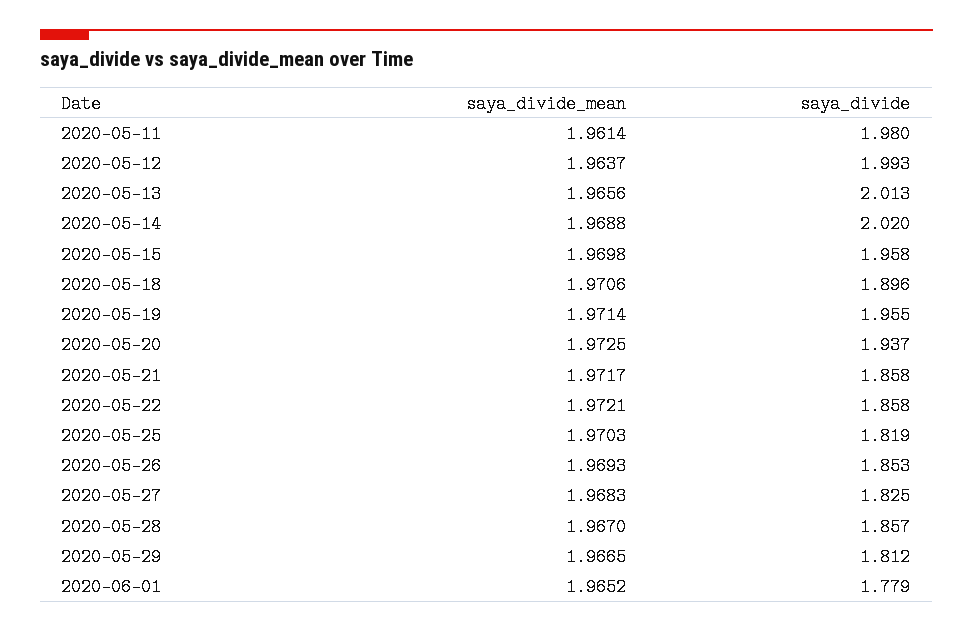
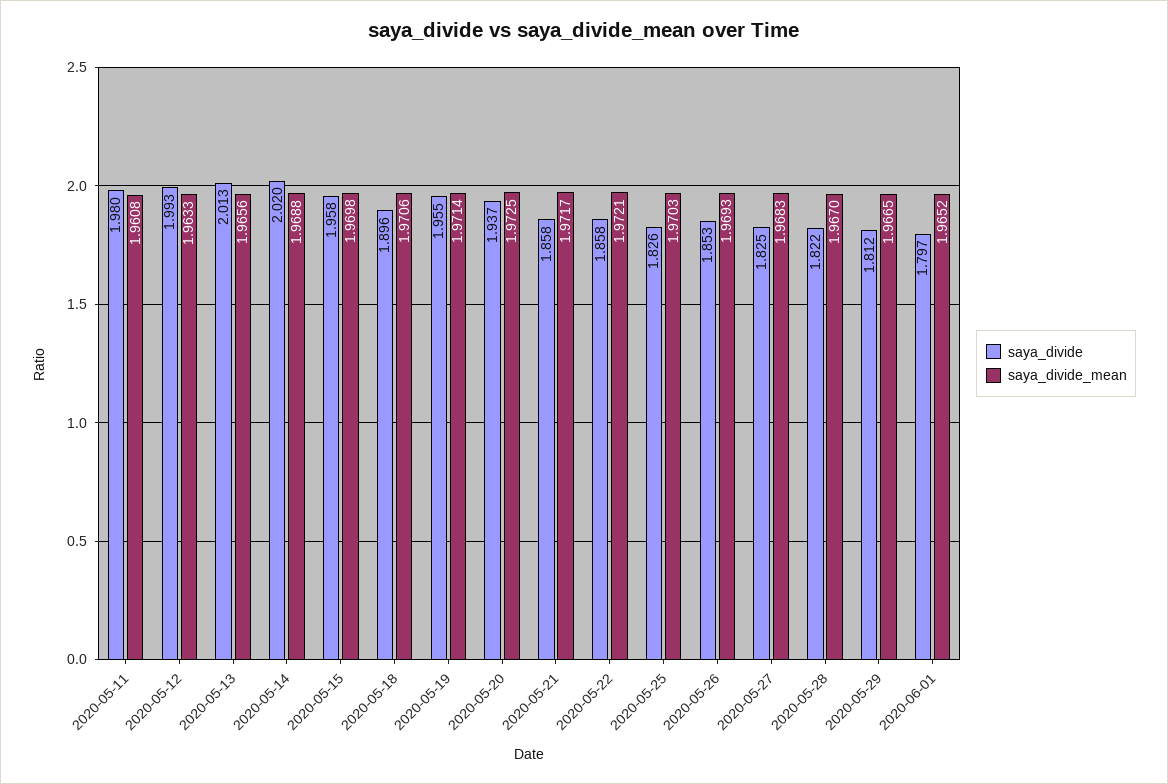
saya_divide_mean, 2020-05-11: 1.9614 -> 1.9608
saya_divide_mean, 2020-05-12: 1.9637 -> 1.9633
saya_divide, 2020-05-25: 1.819 -> 1.826
saya_divide, 2020-05-28: 1.857 -> 1.822
saya_divide, 2020-06-01: 1.779 -> 1.797

